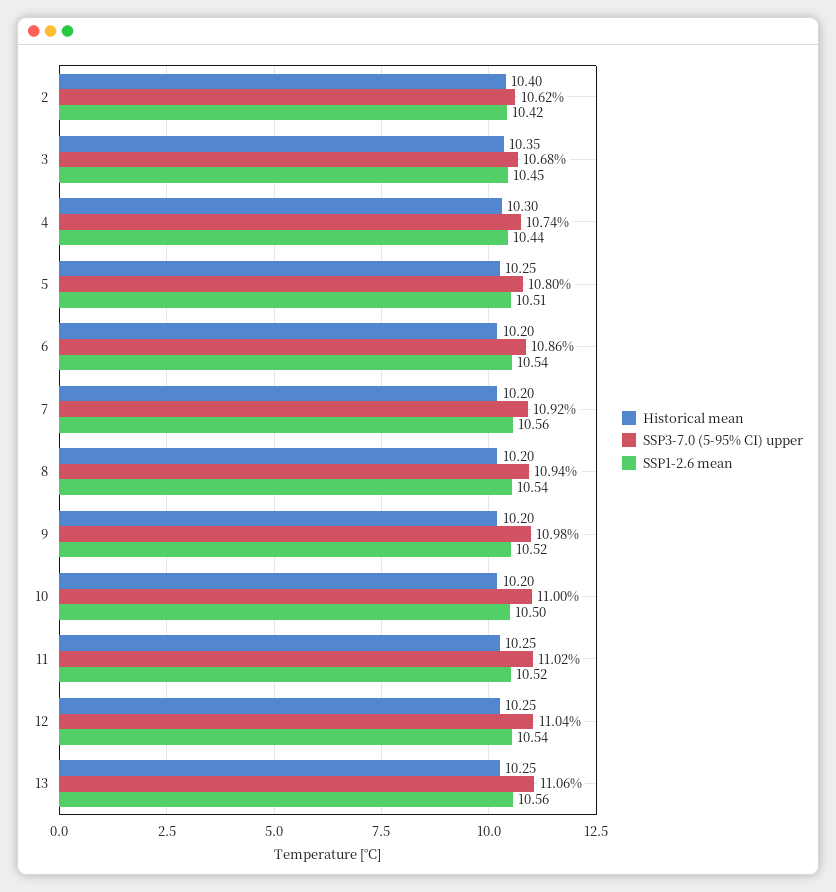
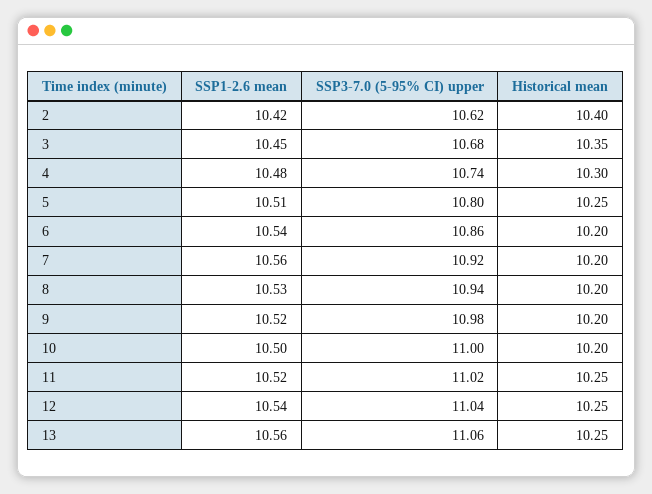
SSP1-2.6 mean, 4: 10.44 -> 10.48
SSP1-2.6 mean, 8: 10.54 -> 10.53

